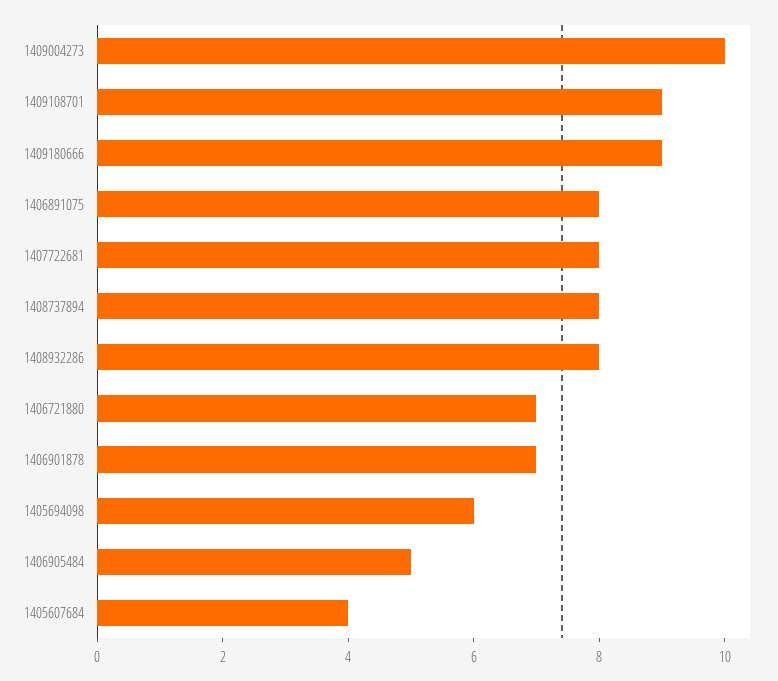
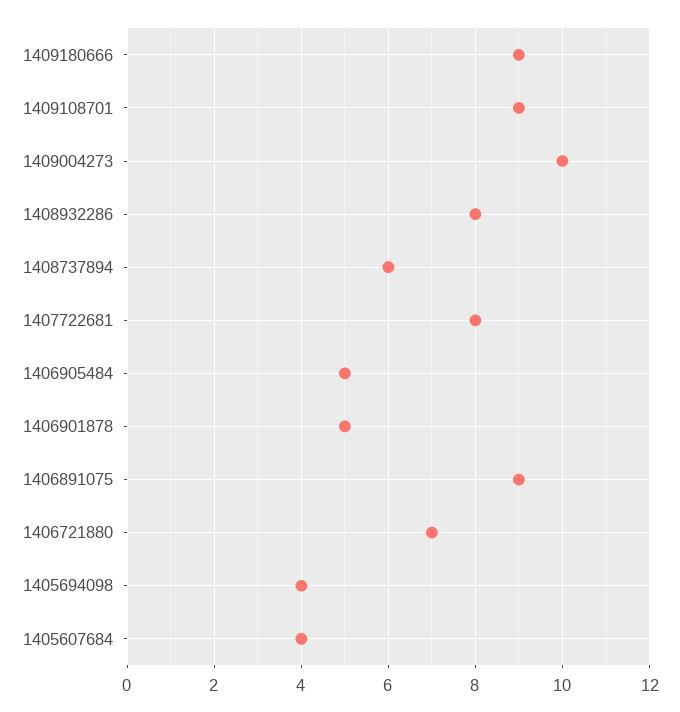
1406891075: 8 -> 9
1408737894: 8 -> 6
1406901878: 7 -> 5
1405694098: 6 -> 4

